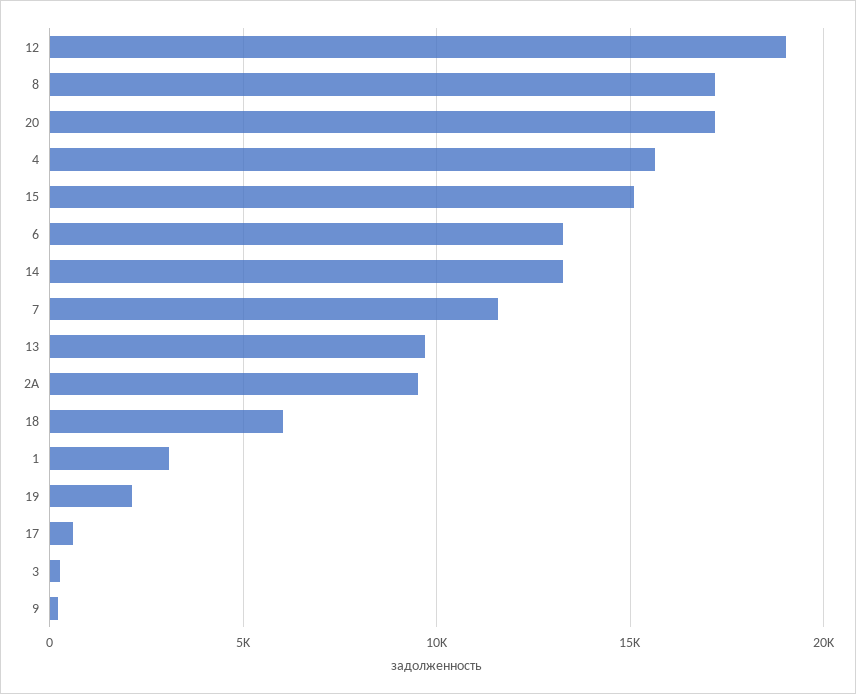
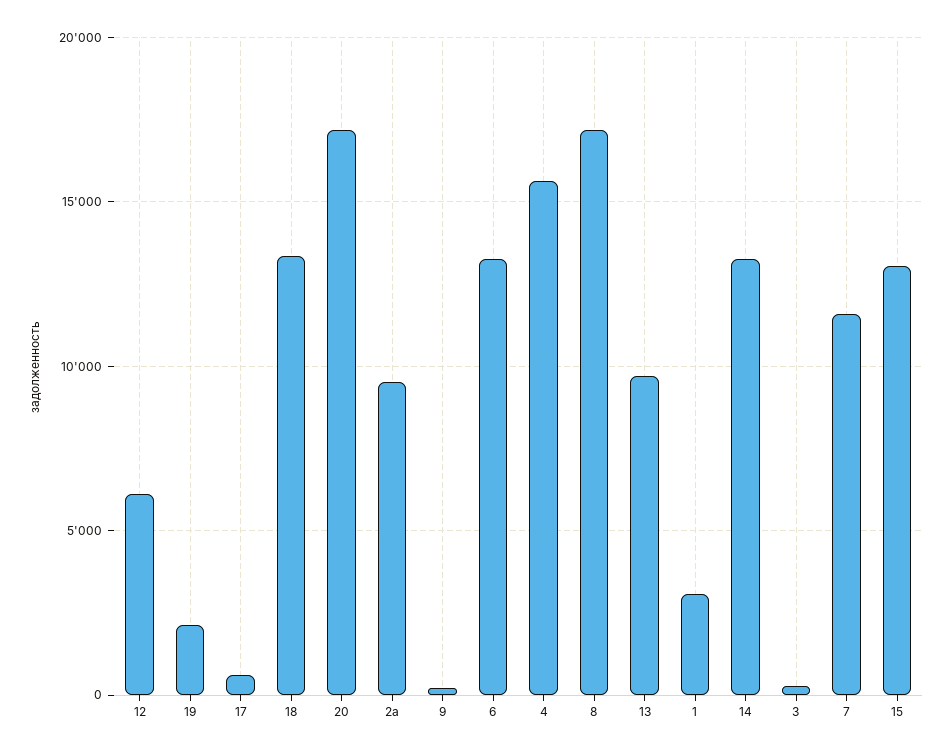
12: 19000 -> 6000
15: 15000 -> 13000
18: 6000 -> 13500

